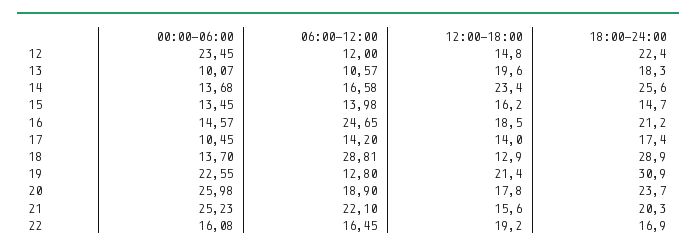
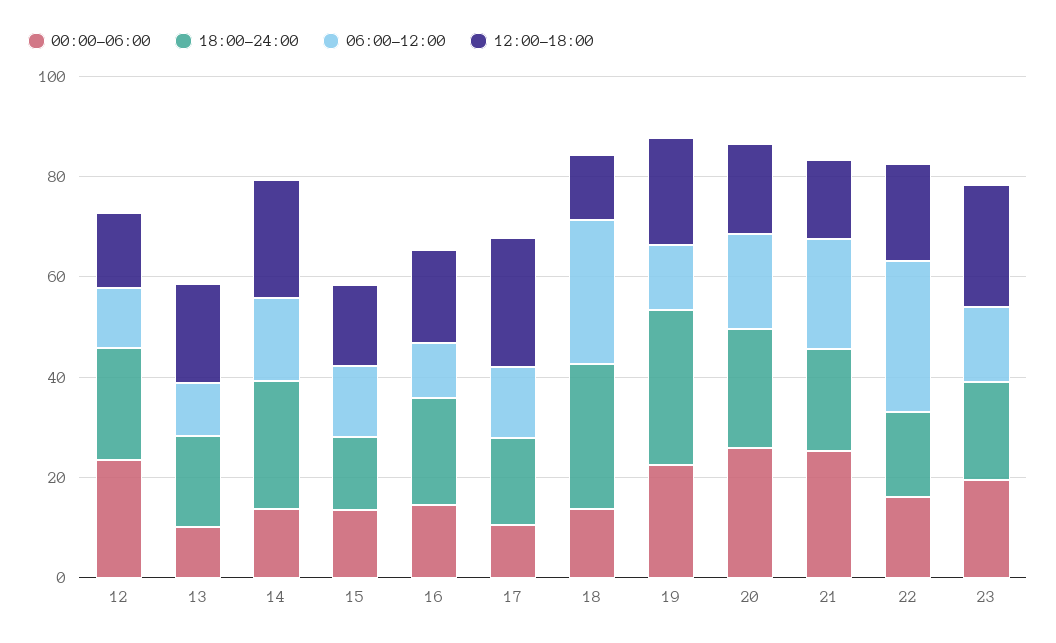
06:00-12:00, 16: 24.65 -> 10
12:00-18:00, 17: 14 -> 25
06:00-12:00, 22: 16.45 -> 30
00:00-06:00, 23: none -> 20
18:00-24:00, 23: none -> 20
06:00-12:00, 23: none -> 15
12:00-18:00, 23: none -> 25

